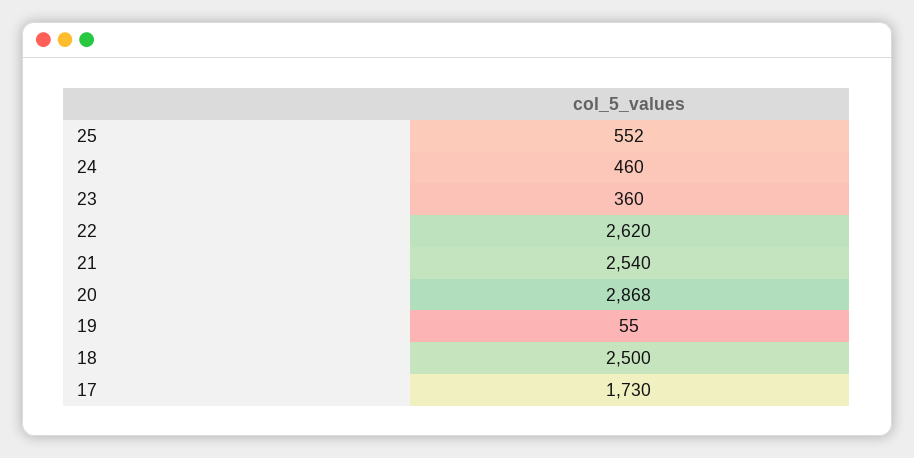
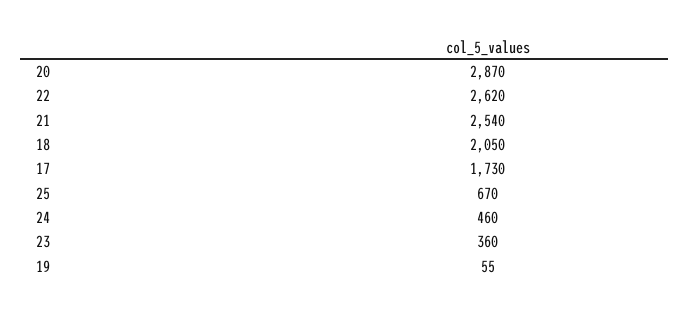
25: 552 -> 670
20: 2868 -> 2870
18: 2500 -> 2050

